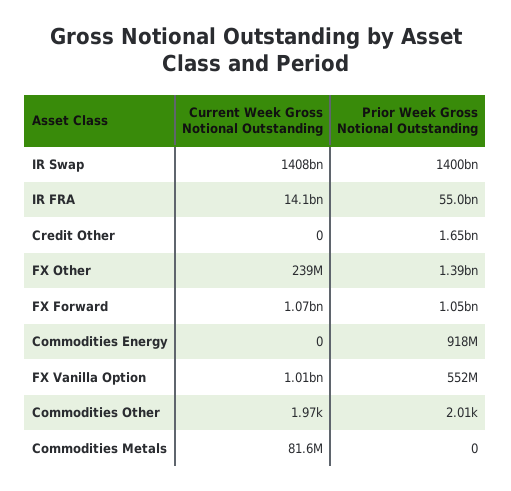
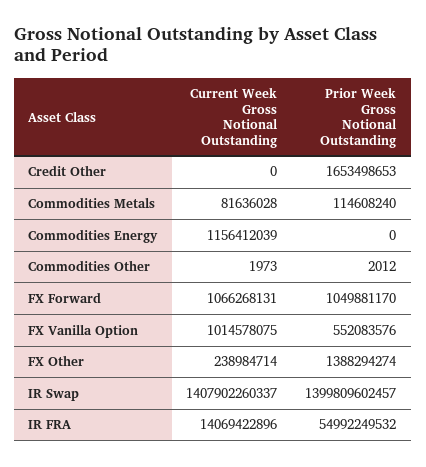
Current Week Gross Notional Outstanding, Commodities Energy: 0 -> 1156412039
Prior Week Gross Notional Outstanding, Commodities Energy: 918000000 -> 0
Prior Week Gross Notional Outstanding, Commodities Metals: 0 -> 114608240

